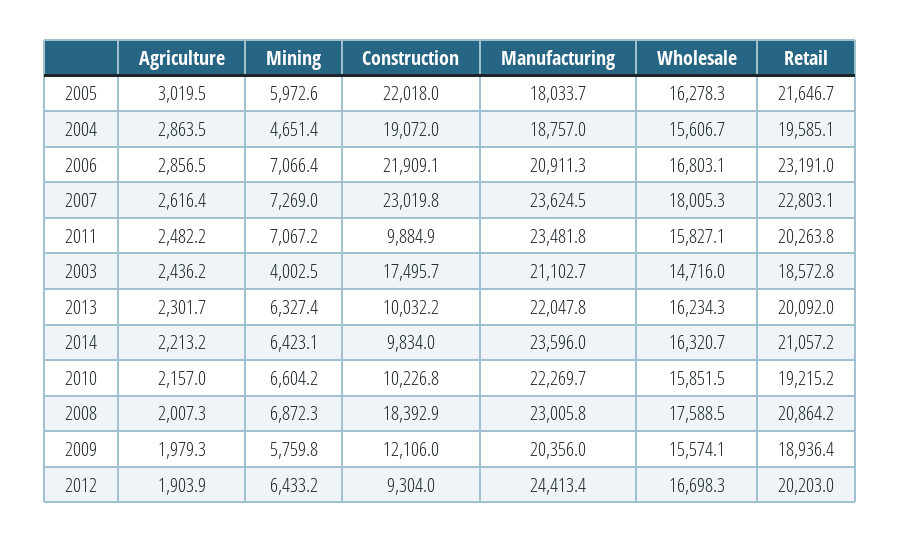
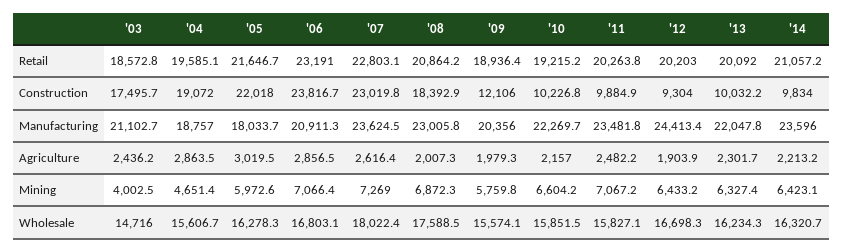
Construction, 2006: 21909.1 -> 23816.7
Wholesale, 2007: 18005.3 -> 18022.4

